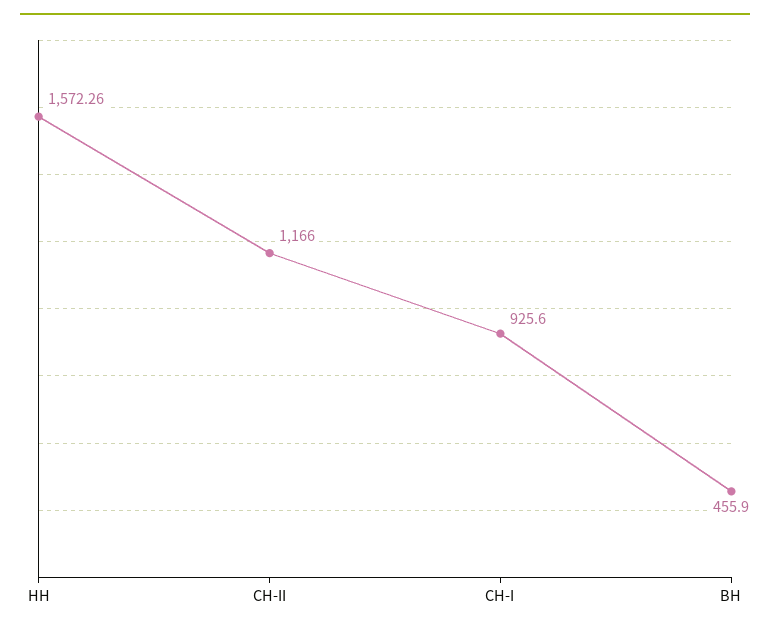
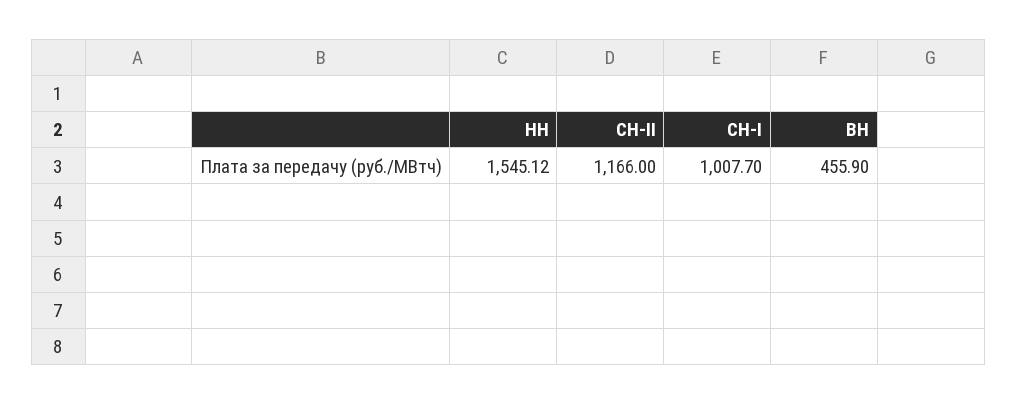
НН: 1572.26 -> 1545.12
СН-I: 925.6 -> 1007.7

